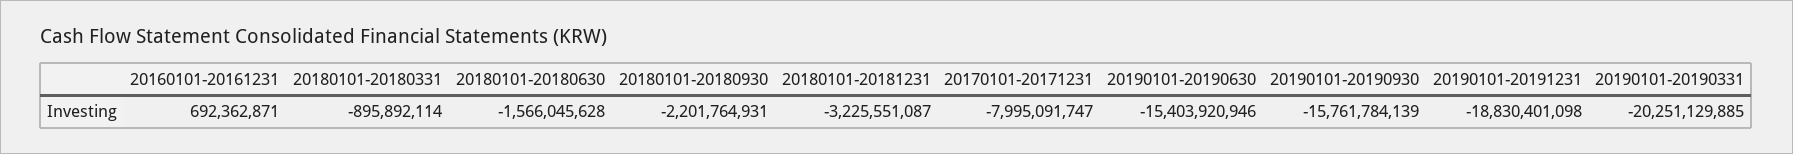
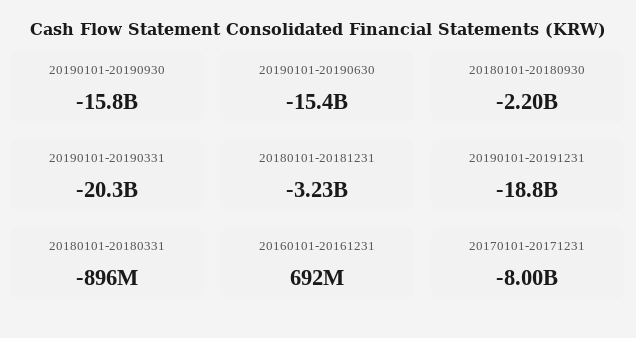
20180101-20180630: -1566045628 -> none

